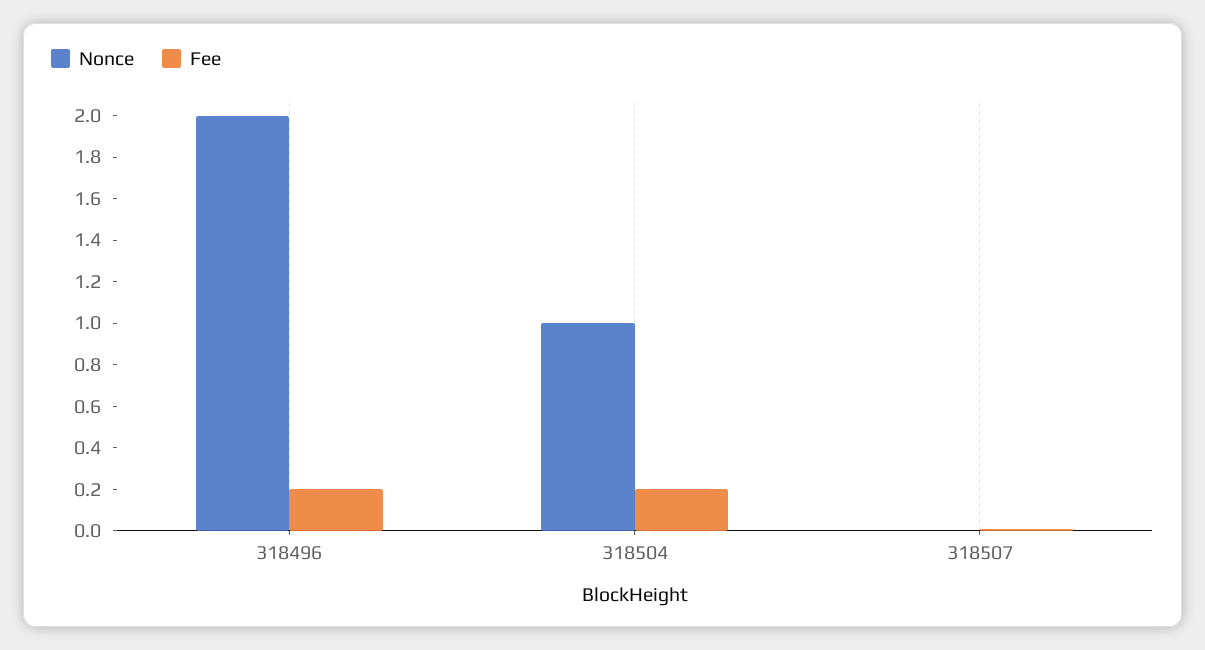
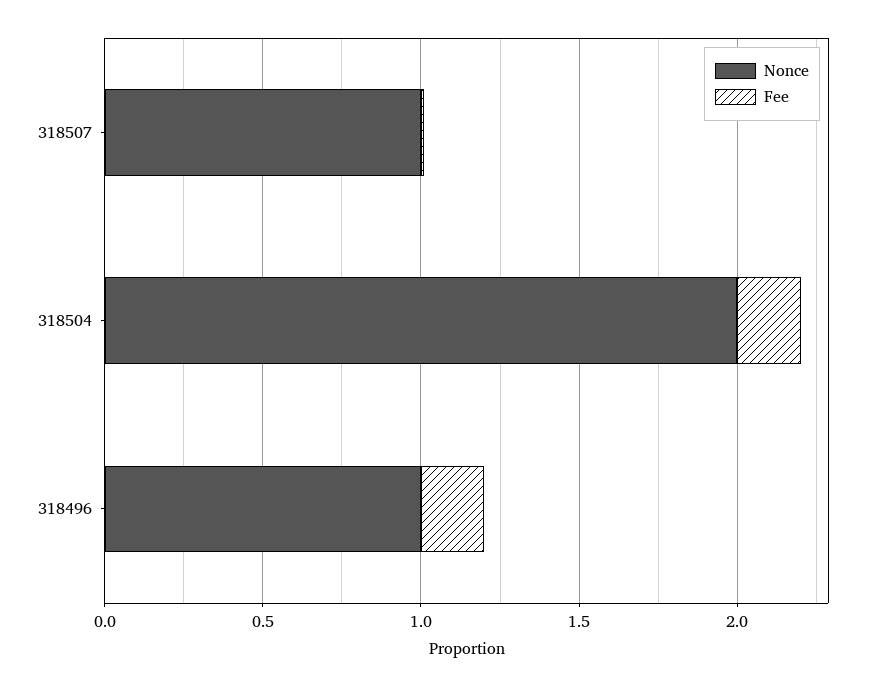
Nonce, 318496: 2 -> 1
Nonce, 318504: 1 -> 2
Nonce, 318507: 0 -> 1

